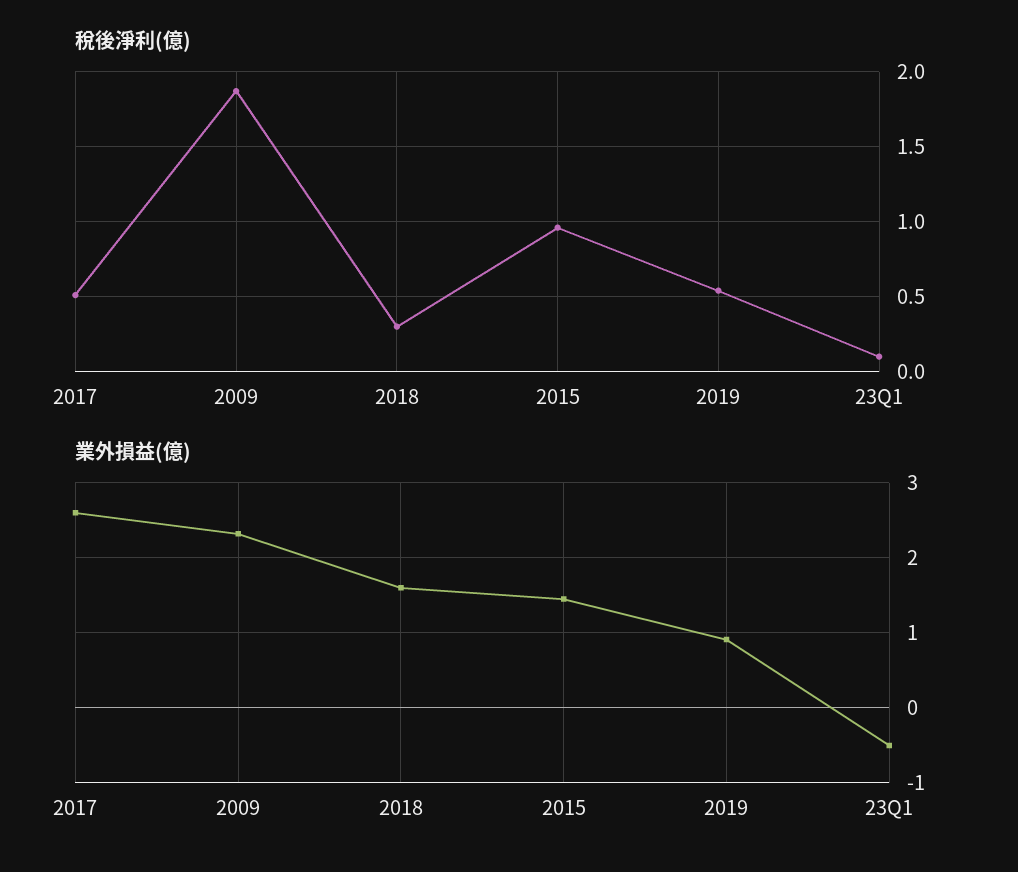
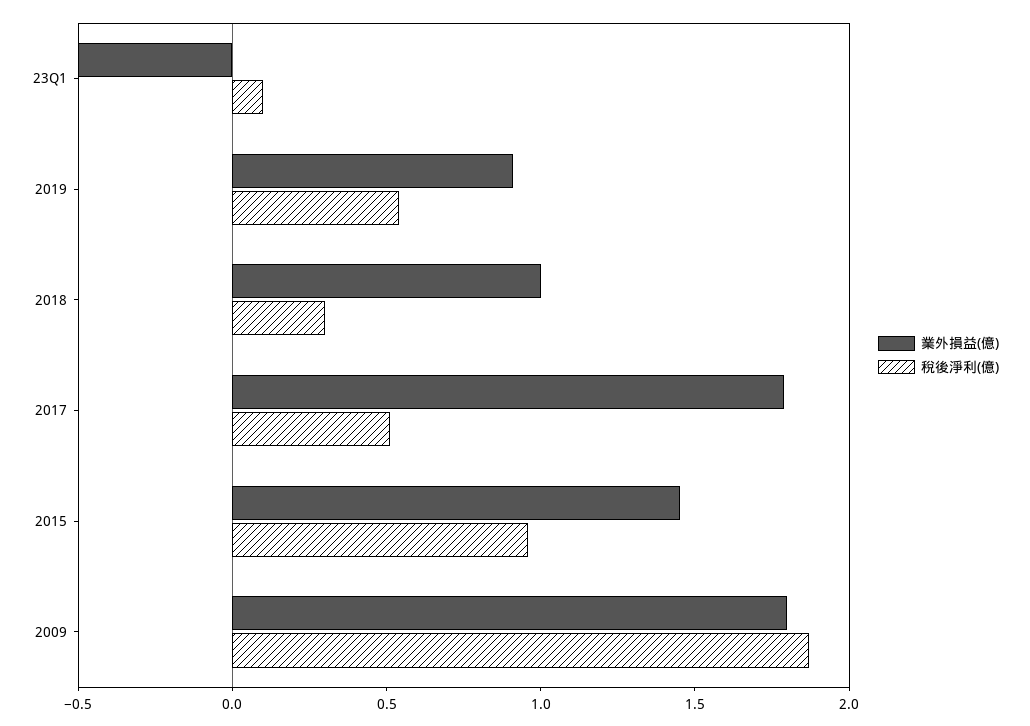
業外損益(億), 2017: 2.6 -> 1.8
業外損益(億), 2009: 2.3 -> 1.8
業外損益(億), 2018: 1.6 -> 1

